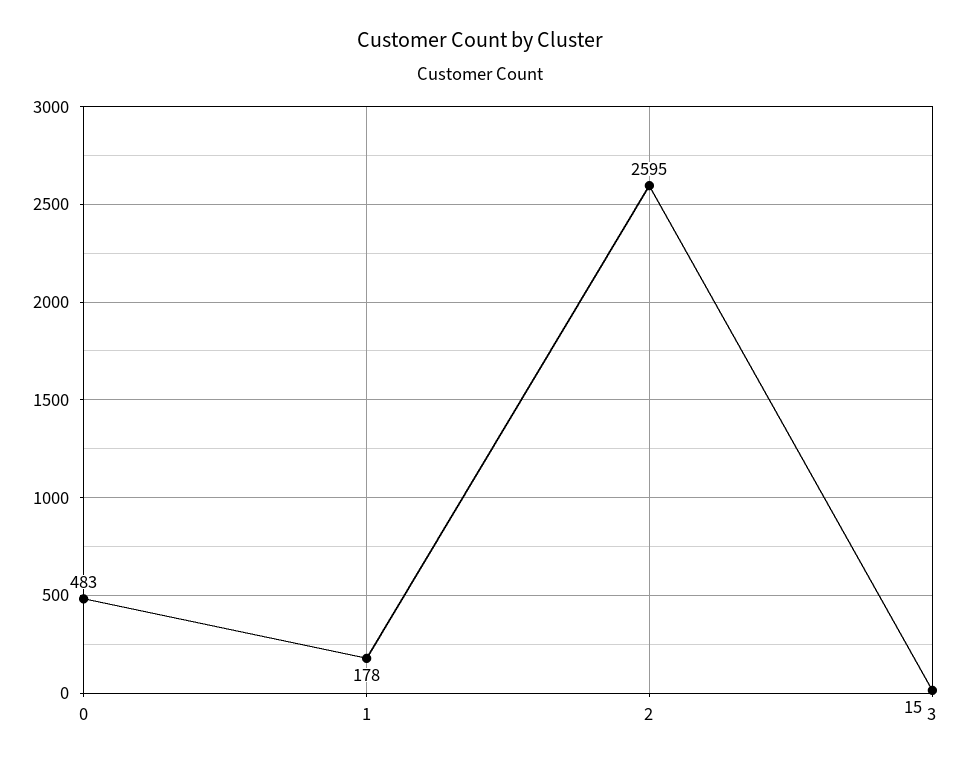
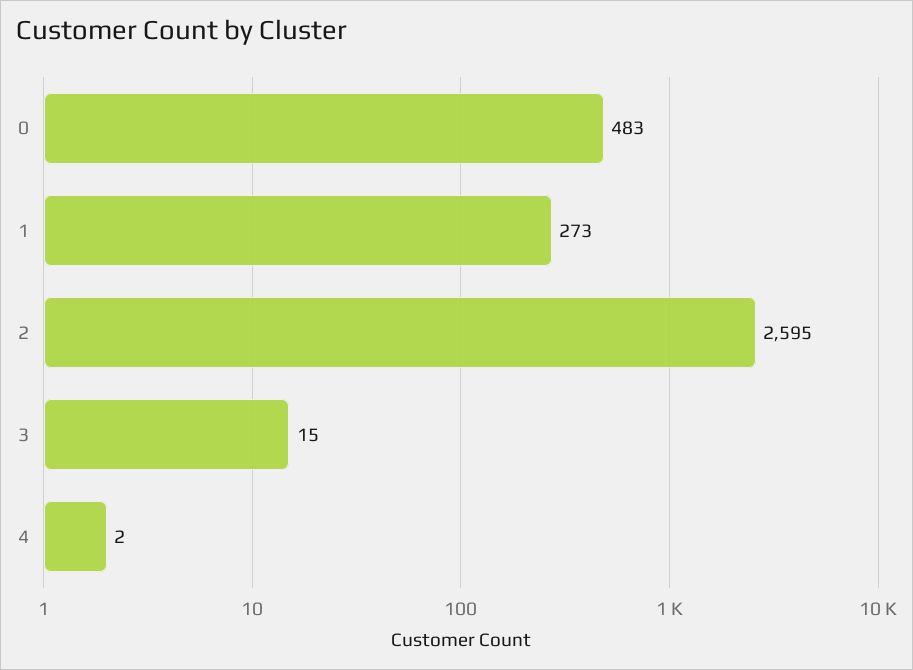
1: 178 -> 273
4: none -> 2

